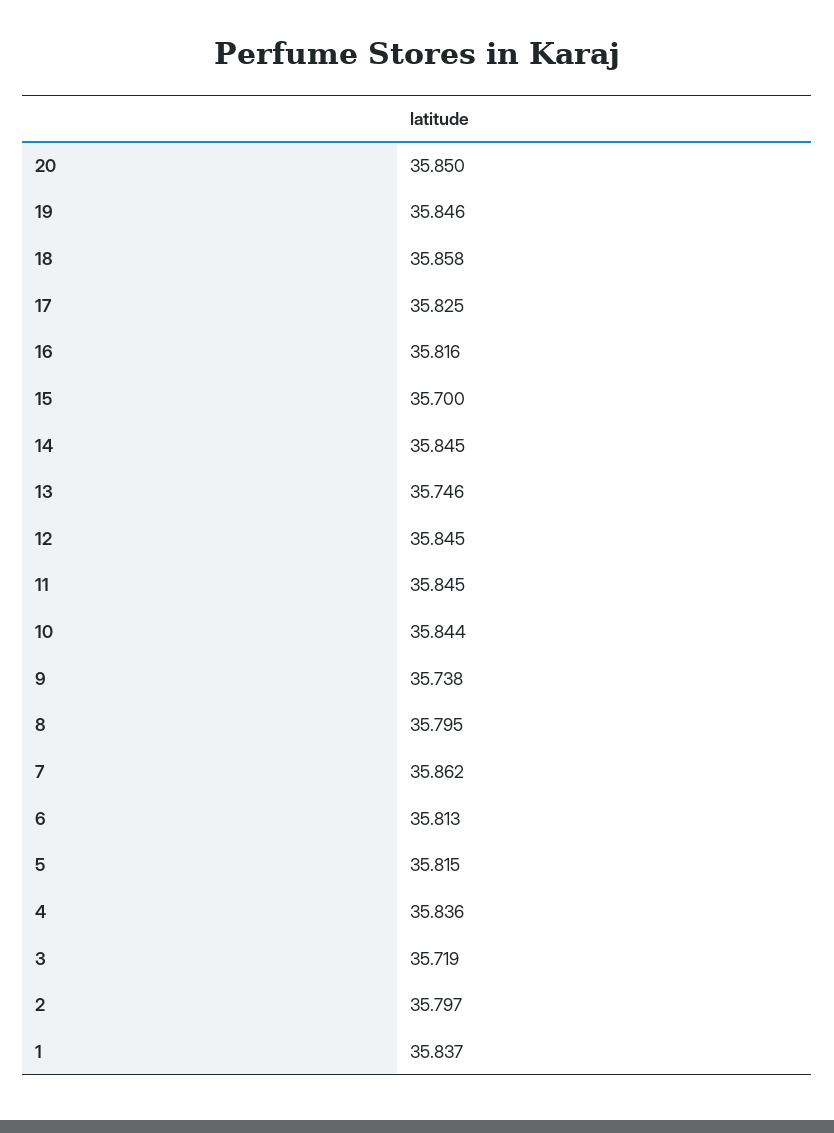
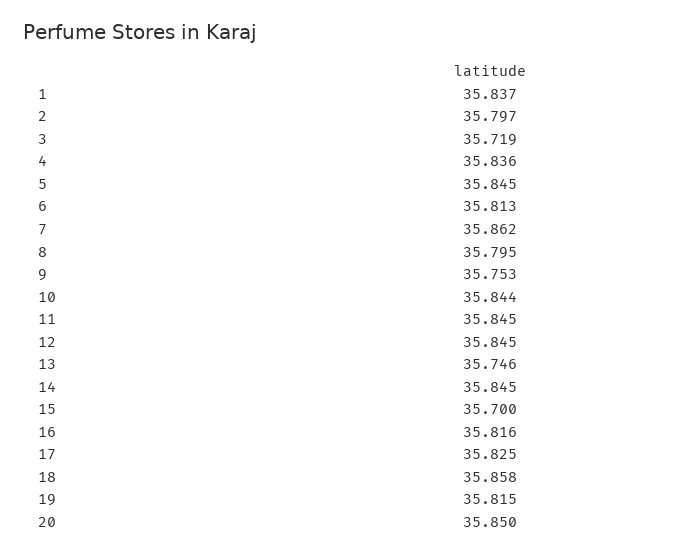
19: 35.846 -> 35.815
9: 35.738 -> 35.753
5: 35.815 -> 35.845

